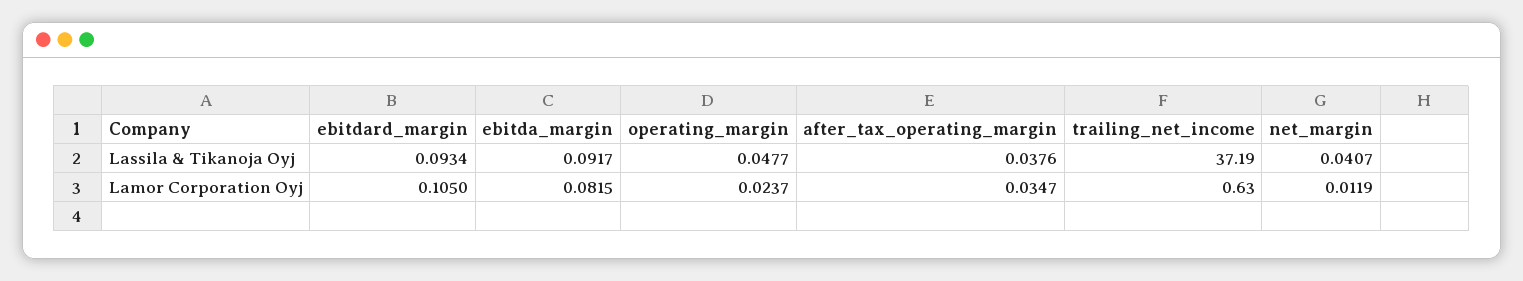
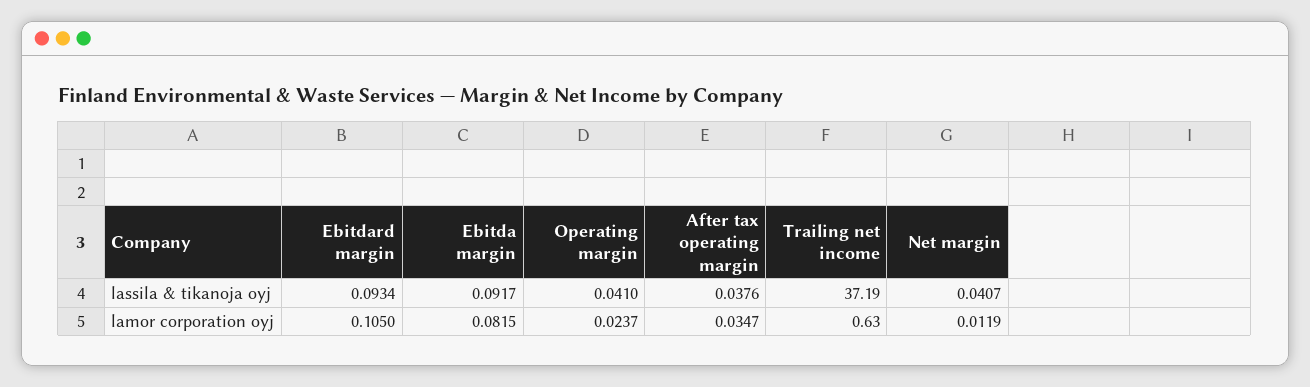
operating_margin, Lassila & Tikanoja Oyj: 0.0477 -> 0.041

